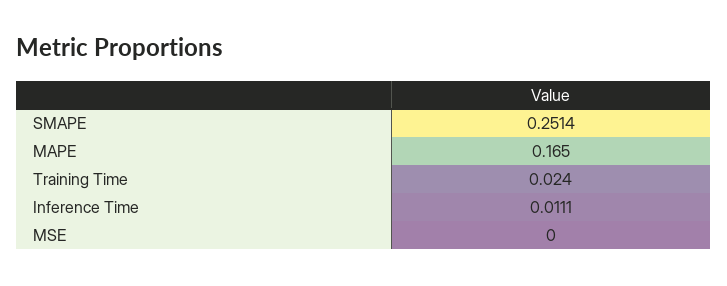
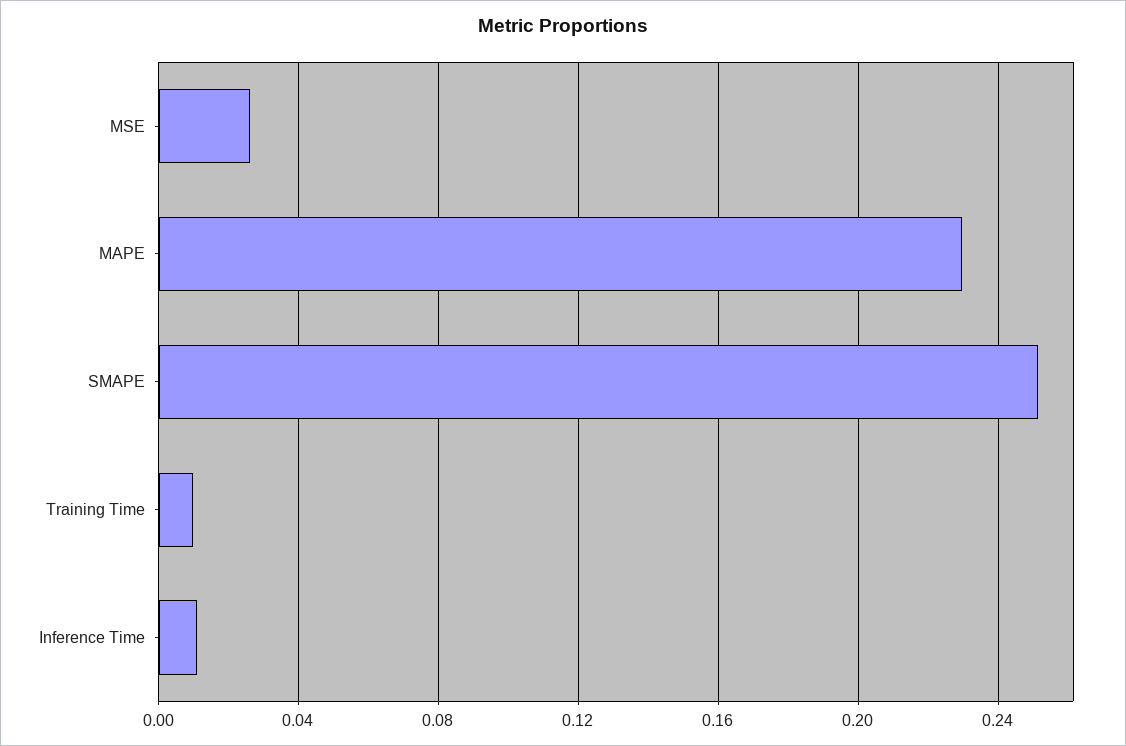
MAPE: 0.165 -> 0.23
Training Time: 0.024 -> 0.01
MSE: 0 -> 0.025

